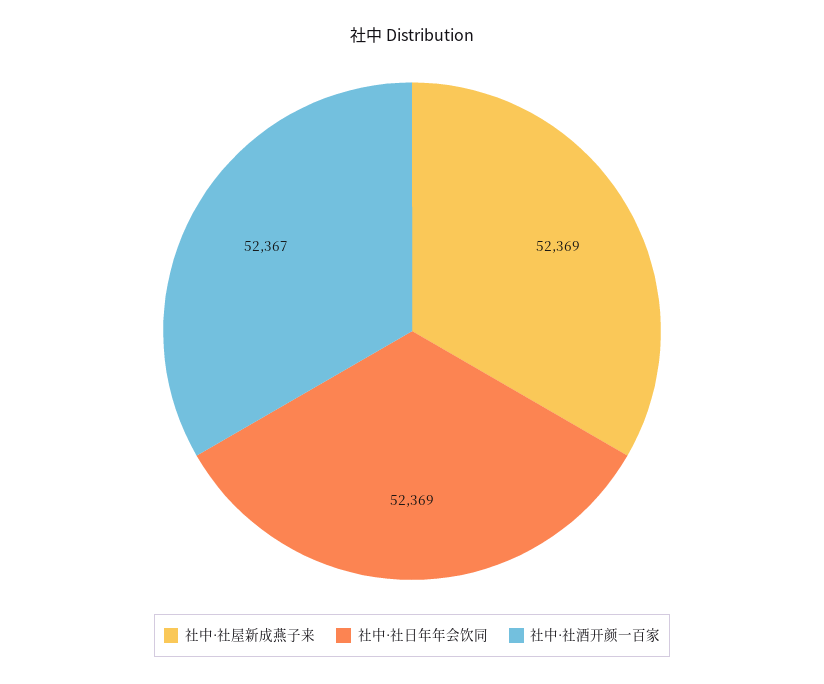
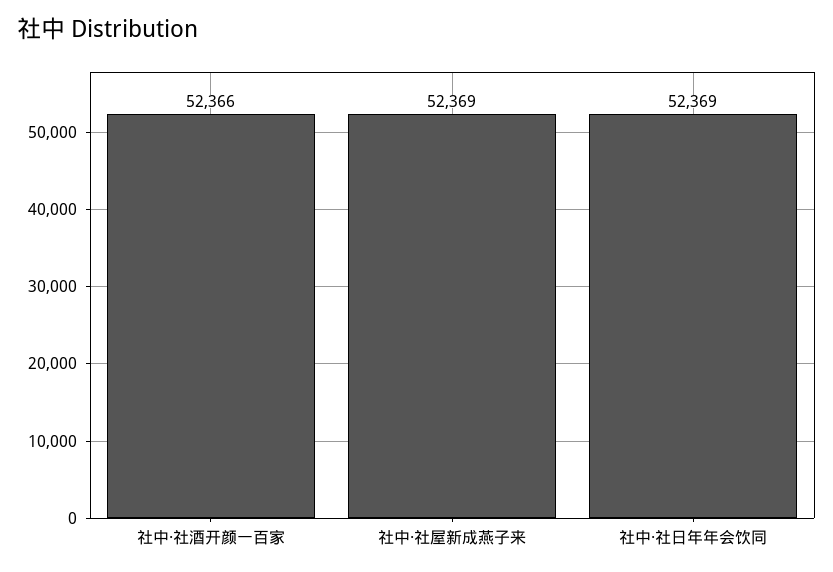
社中·社酒开颜一百家: 52367 -> 52366

